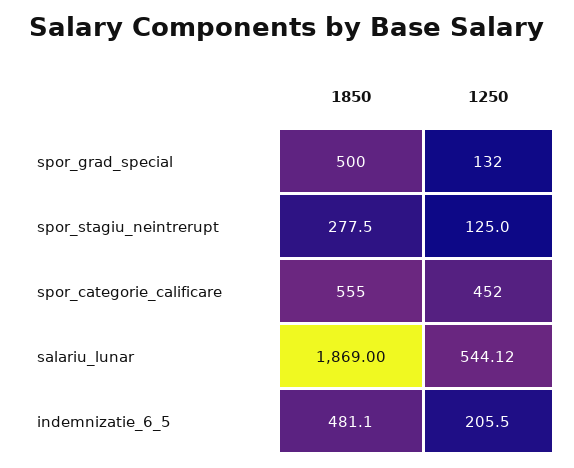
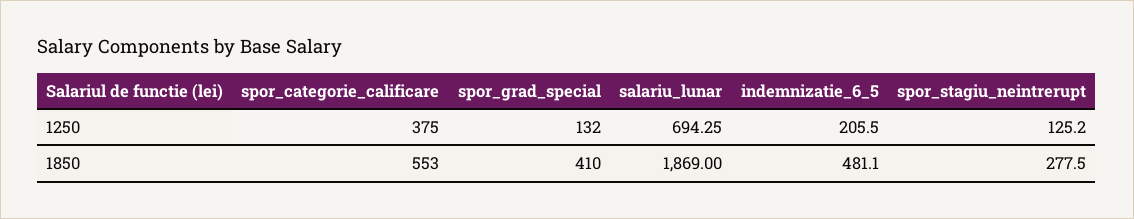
1850, spor_grad_special: 500 -> 410
1250, spor_stagiu_neintrerupt: 125 -> 125.2
1850, spor_categorie_calificare: 555 -> 553
1250, spor_categorie_calificare: 452 -> 375
1250, salariu_lunar: 544.12 -> 694.25

